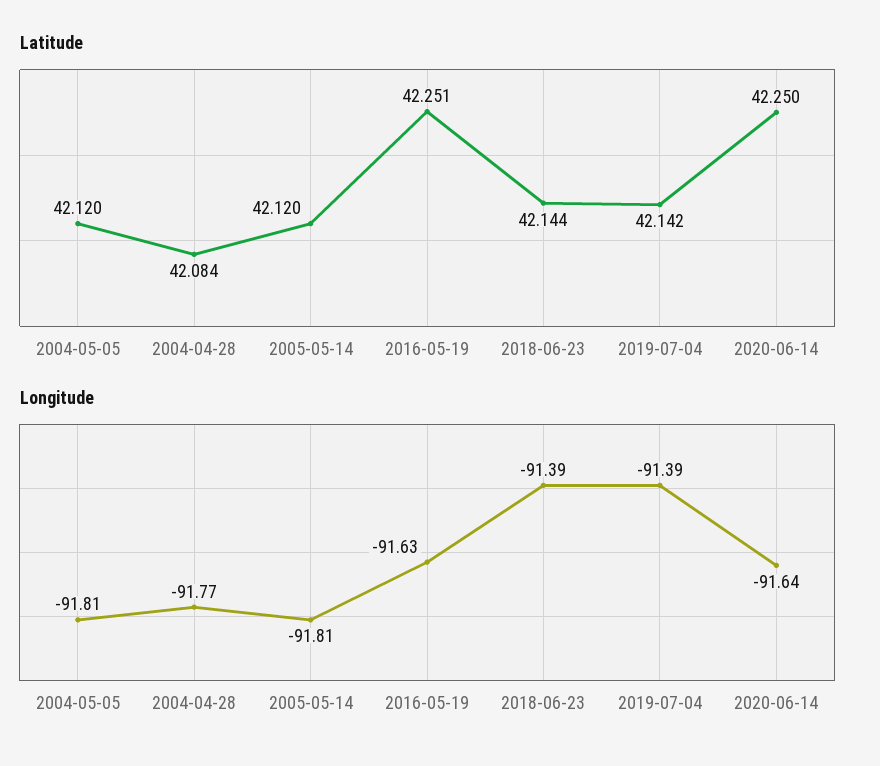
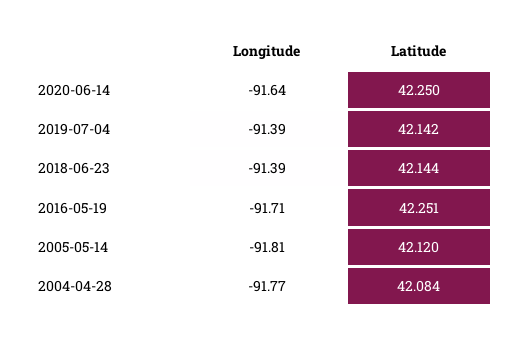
Latitude, 2004-05-05: 42.12 -> none
Longitude, 2004-05-05: -91.81 -> none
Longitude, 2016-05-19: -91.63 -> -91.71

